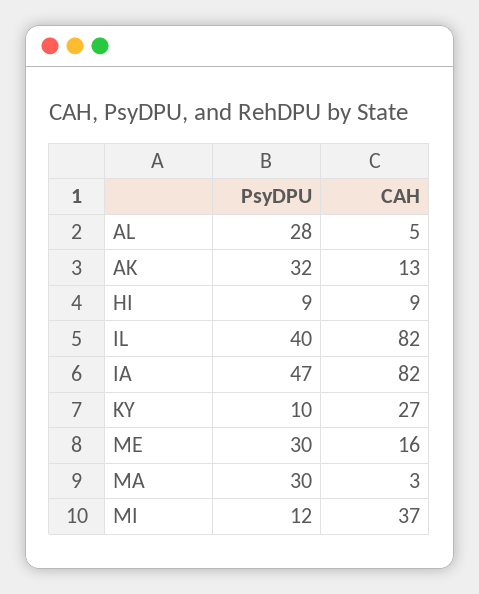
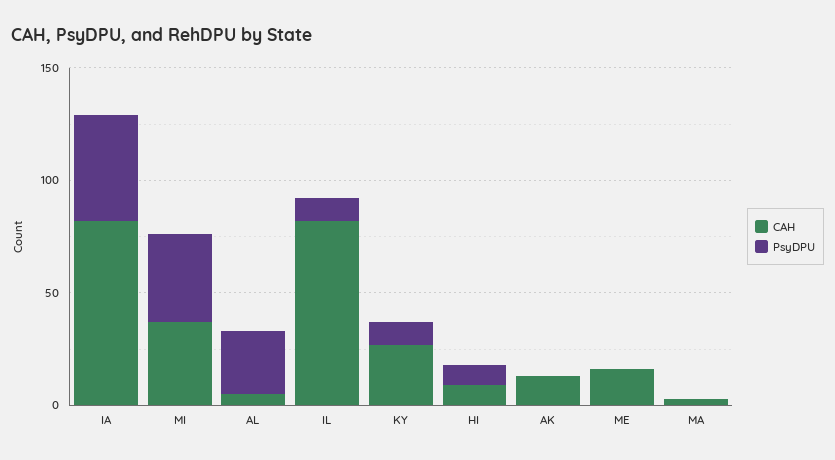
PsyDPU, AK: 32 -> 0
PsyDPU, IL: 40 -> 10
PsyDPU, ME: 30 -> 0
PsyDPU, MA: 30 -> 0
PsyDPU, MI: 12 -> 40

